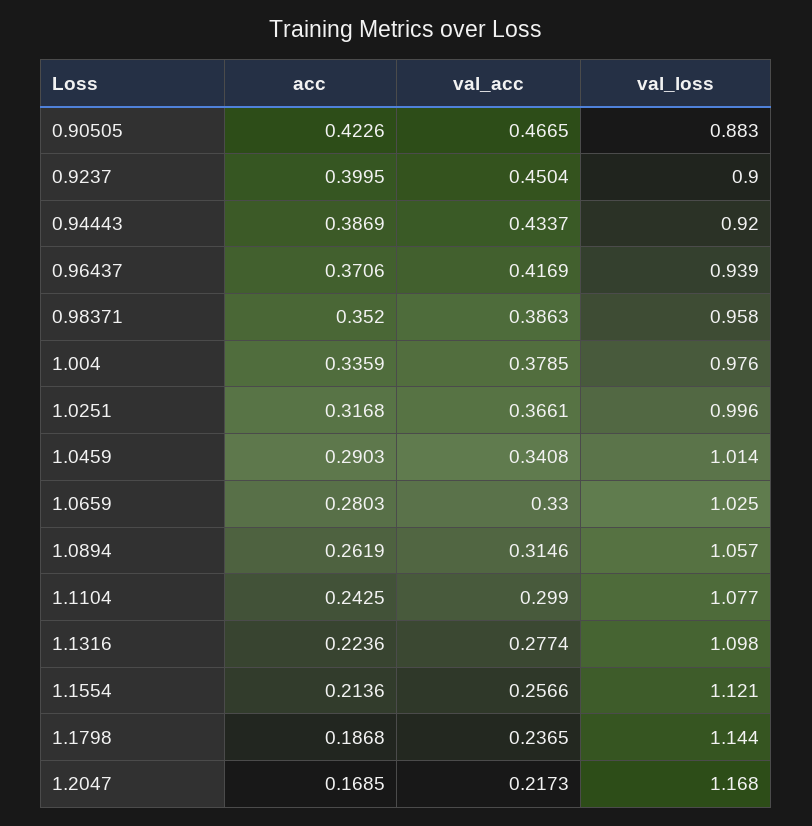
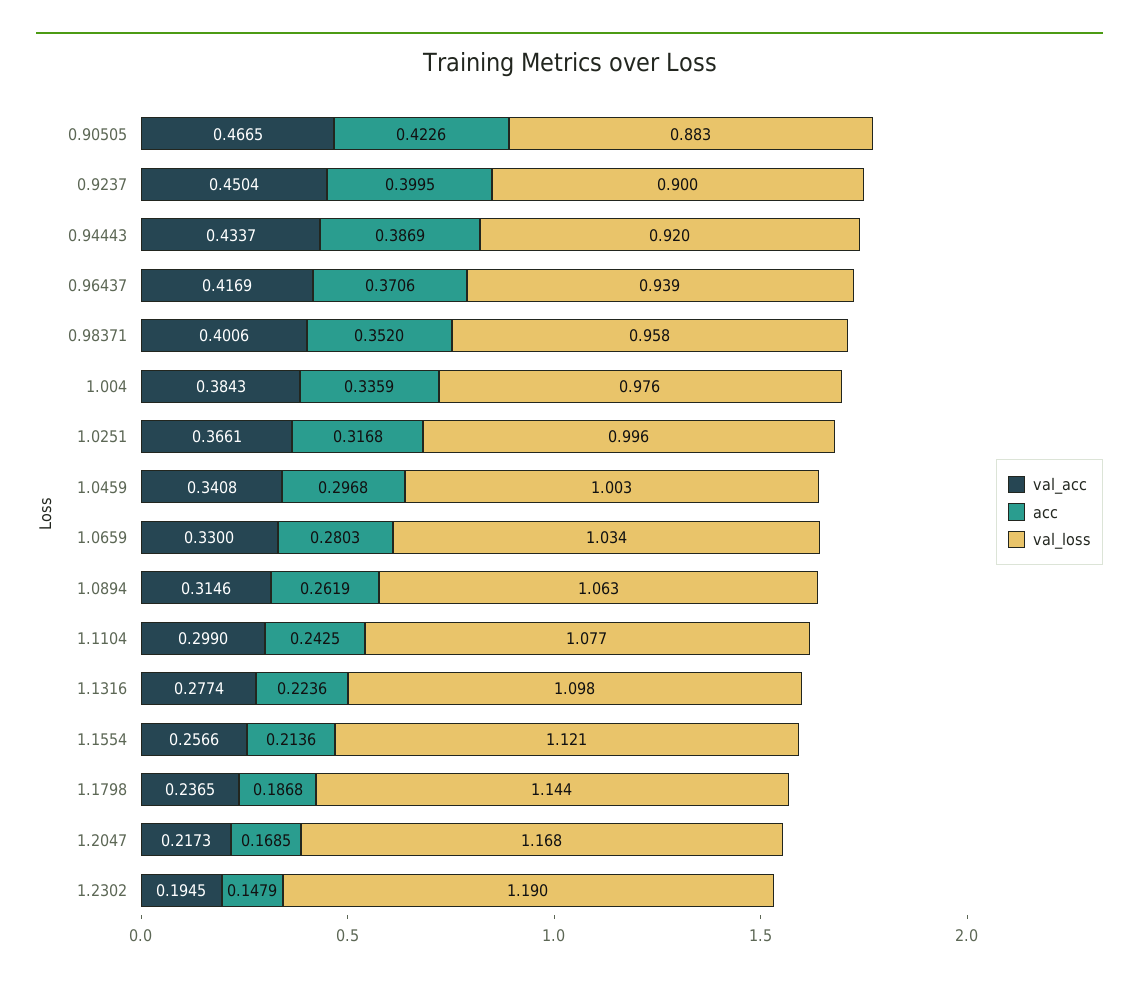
val_acc, 0.98371: 0.3863 -> 0.4006
val_acc, 1.004: 0.3785 -> 0.3843
acc, 1.0459: 0.2903 -> 0.2968
val_loss, 1.0459: 1.014 -> 1.003
val_loss, 1.0659: 1.025 -> 1.034
val_loss, 1.0894: 1.057 -> 1.063
val_acc, 1.2302: none -> 0.1945
acc, 1.2302: none -> 0.1479
val_loss, 1.2302: none -> 1.19

